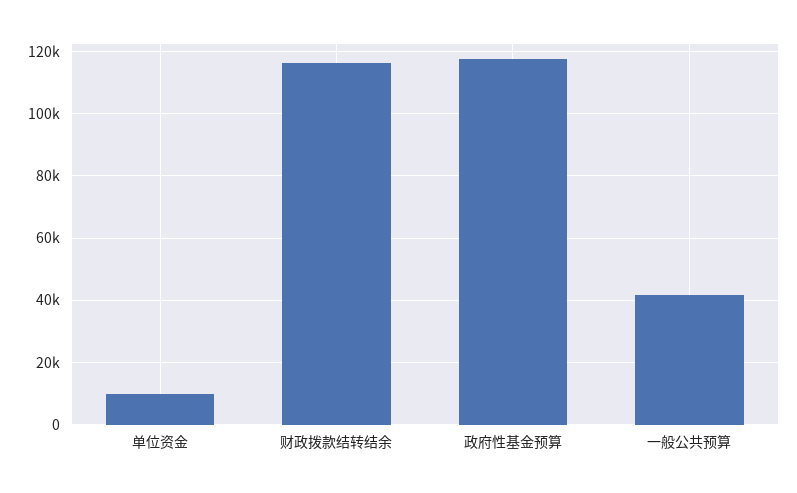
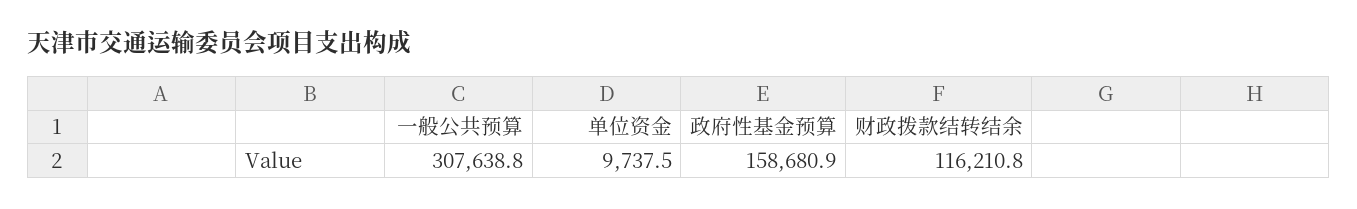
政府性基金预算: 118000 -> 158680.9
一般公共预算: 42000 -> 307638.8

